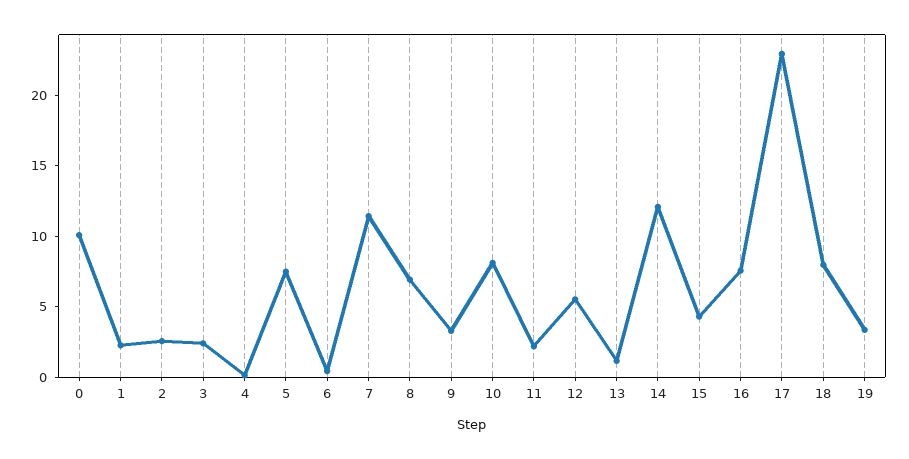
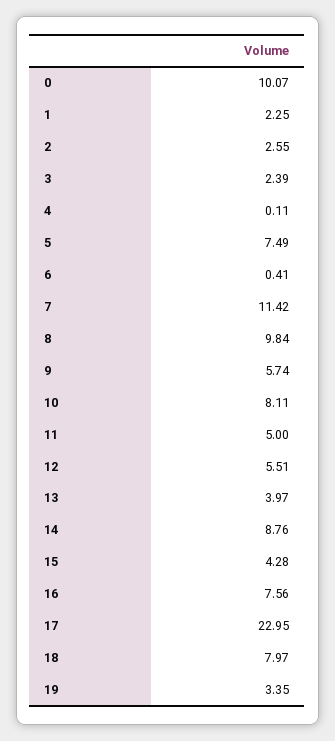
8: 7 -> 9.84
9: 3 -> 5.74
11: 2 -> 5
13: 1 -> 3.97
14: 12 -> 8.76

